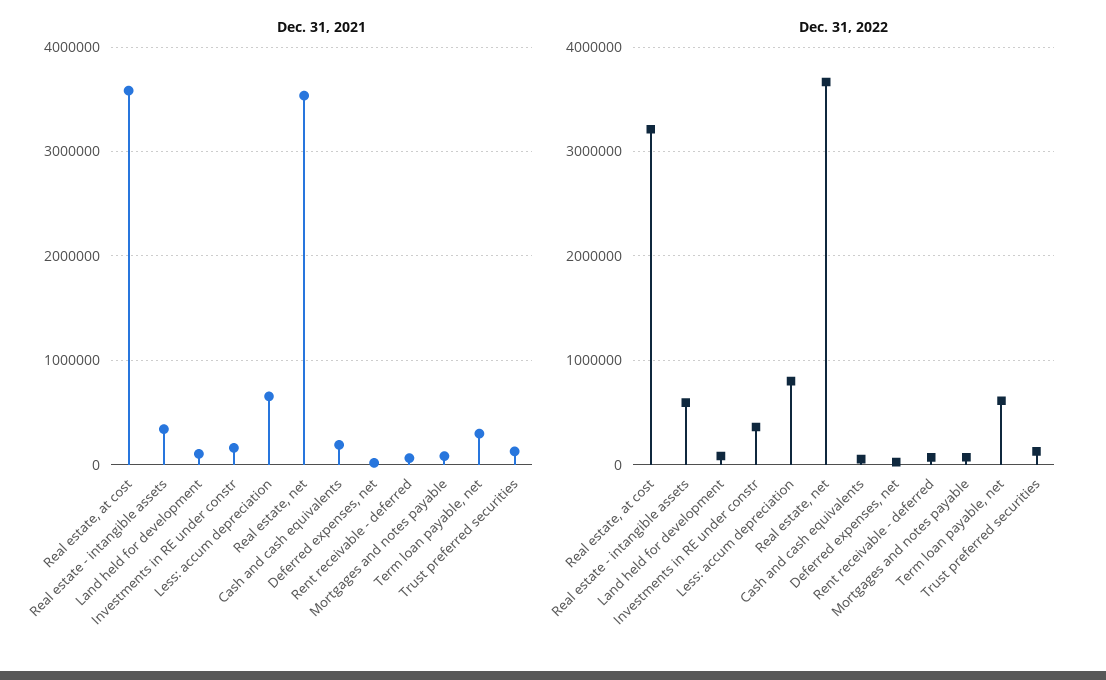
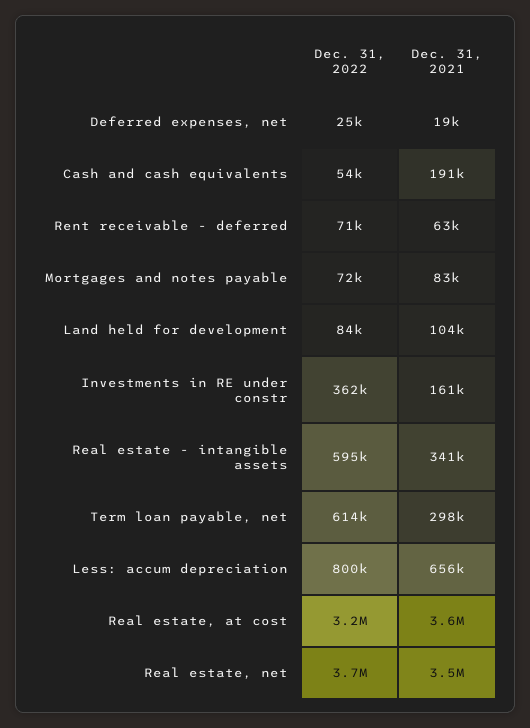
Dec. 31, 2021, Trust preferred securities: 100000 -> none
Dec. 31, 2022, Trust preferred securities: 100000 -> none

